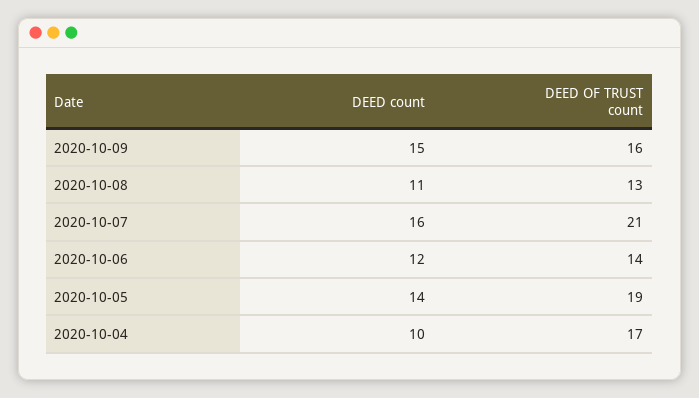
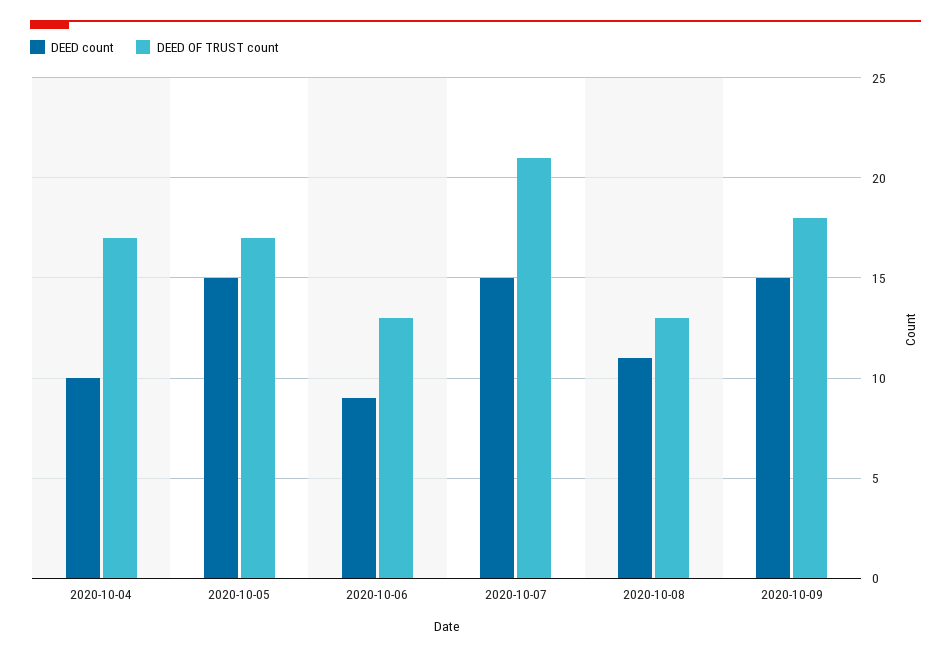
DEED OF TRUST count, 2020-10-09: 16 -> 18
DEED count, 2020-10-07: 16 -> 15
DEED count, 2020-10-06: 12 -> 9
DEED OF TRUST count, 2020-10-06: 14 -> 13
DEED count, 2020-10-05: 14 -> 15
DEED OF TRUST count, 2020-10-05: 19 -> 17

